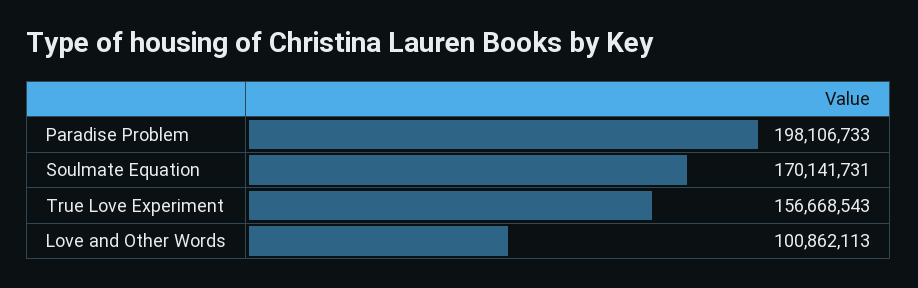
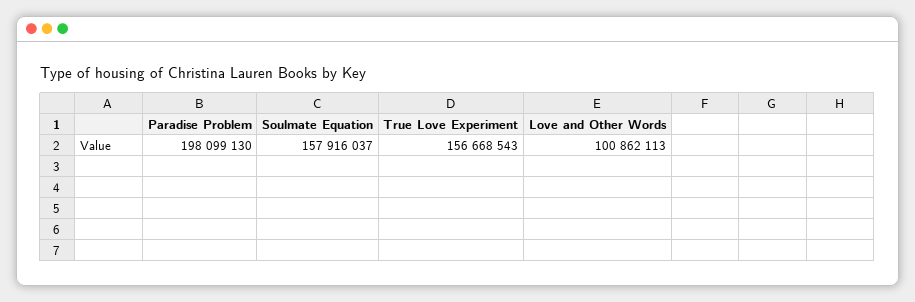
Paradise Problem: 198106733 -> 198099130
Soulmate Equation: 170141731 -> 157916037

